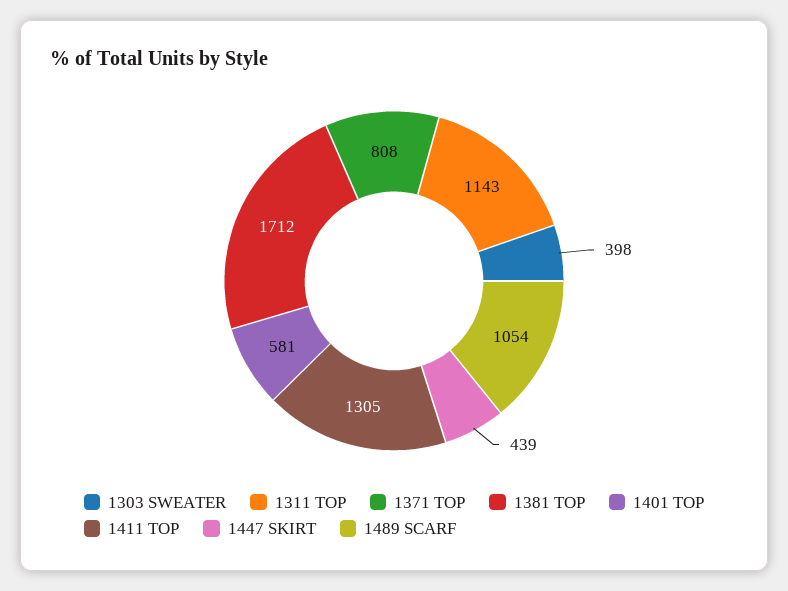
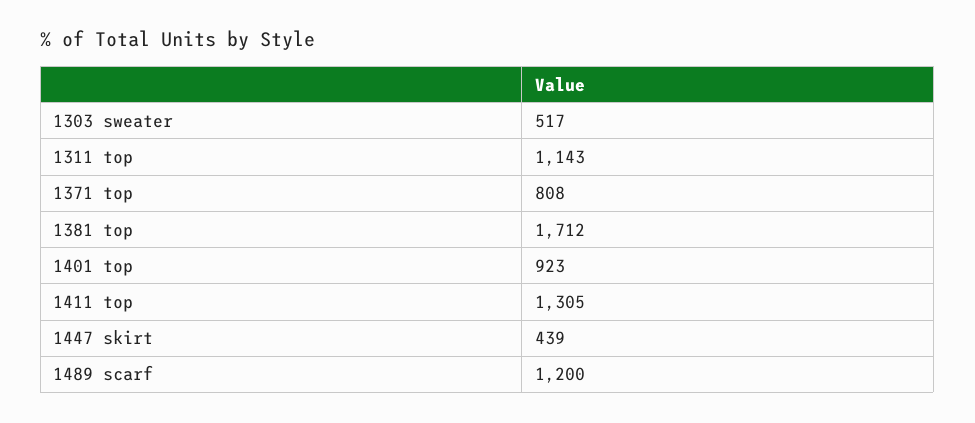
1303 SWEATER: 398 -> 517
1401 TOP: 581 -> 923
1489 SCARF: 1054 -> 1200

